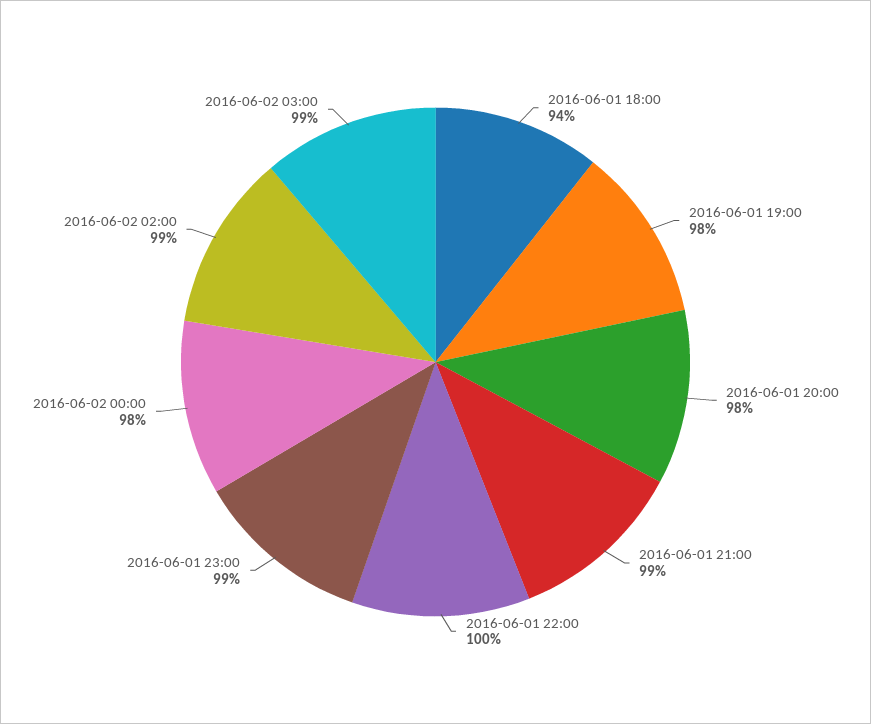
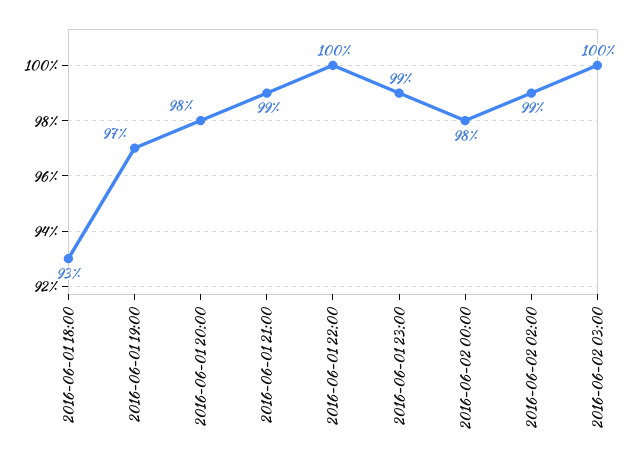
2016-06-01 18:00: 94 -> 93
2016-06-01 19:00: 98 -> 97
2016-06-02 03:00: 99 -> 100

